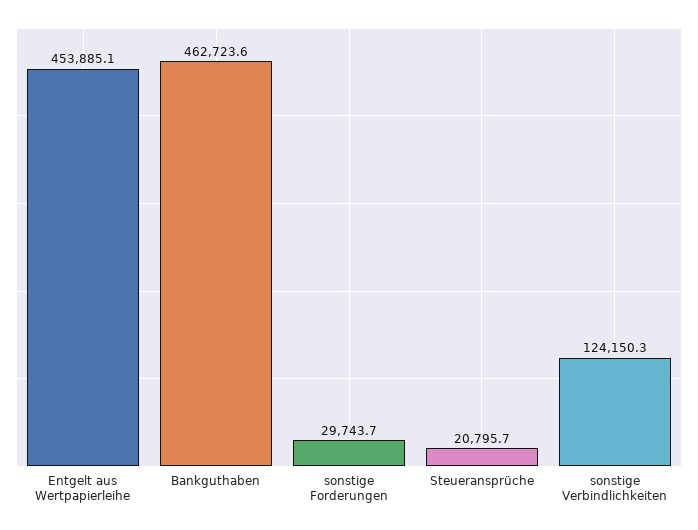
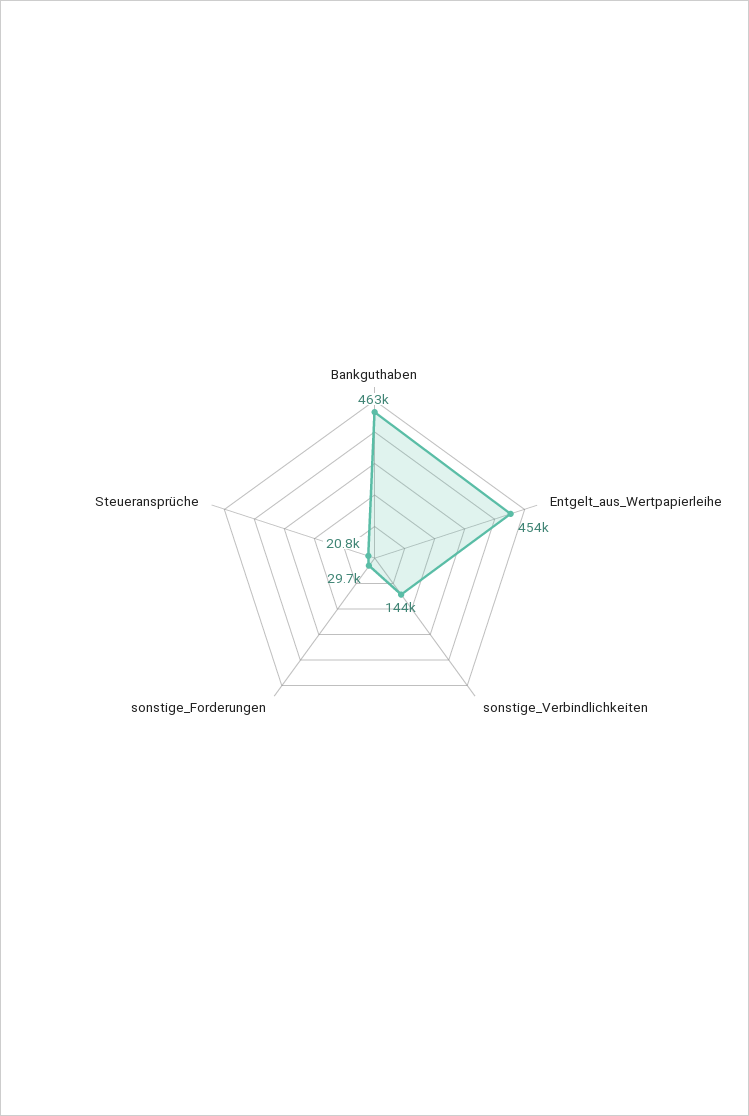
sonstige Verbindlichkeiten: 124150.3 -> 144000

